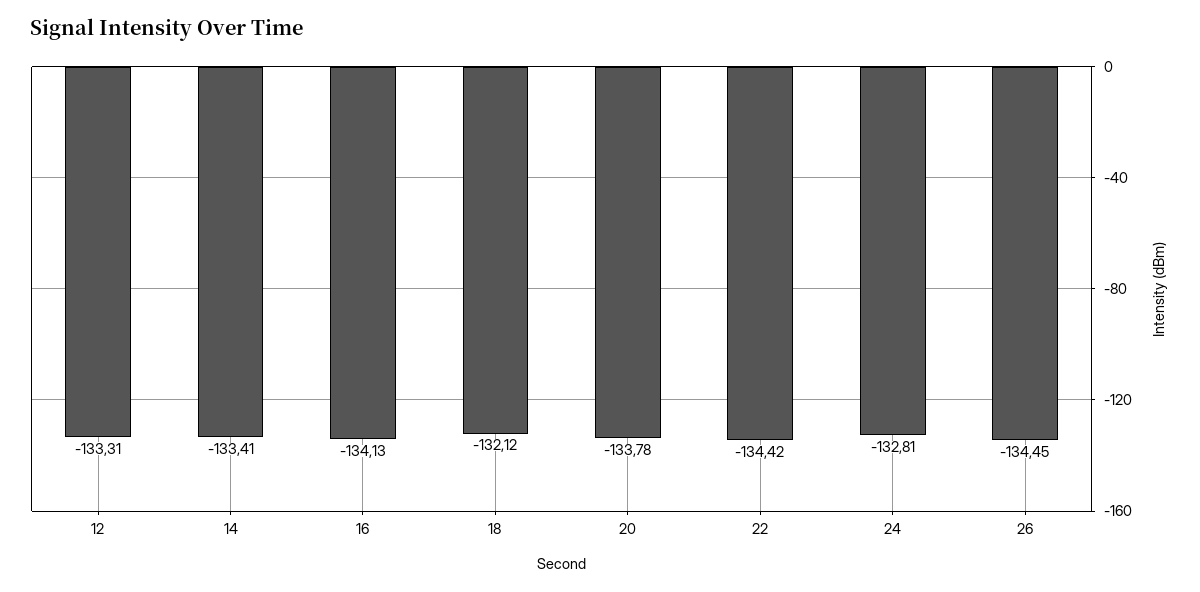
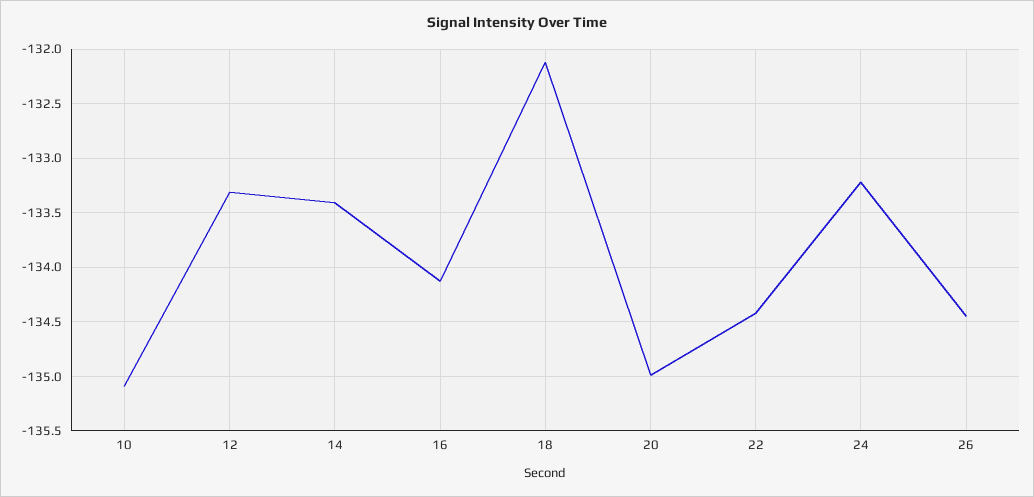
20: -133.78 -> -135
24: -132.81 -> -133.2
10: none -> -135.1

